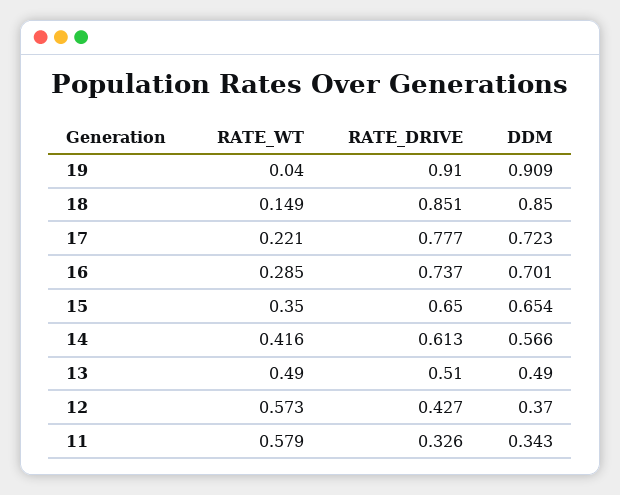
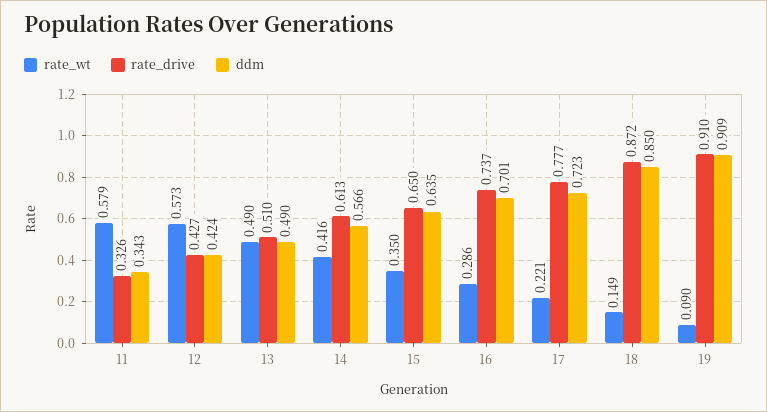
RATE_WT, 19: 0.04 -> 0.09
RATE_DRIVE, 18: 0.851 -> 0.872
RATE_WT, 16: 0.285 -> 0.286
DDM, 15: 0.654 -> 0.635
DDM, 12: 0.37 -> 0.424

